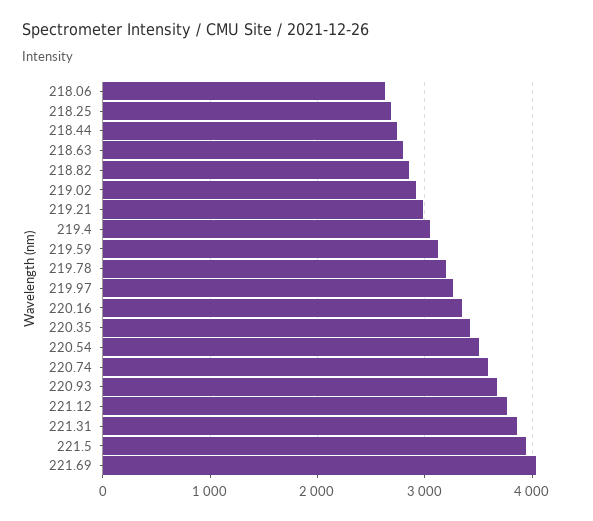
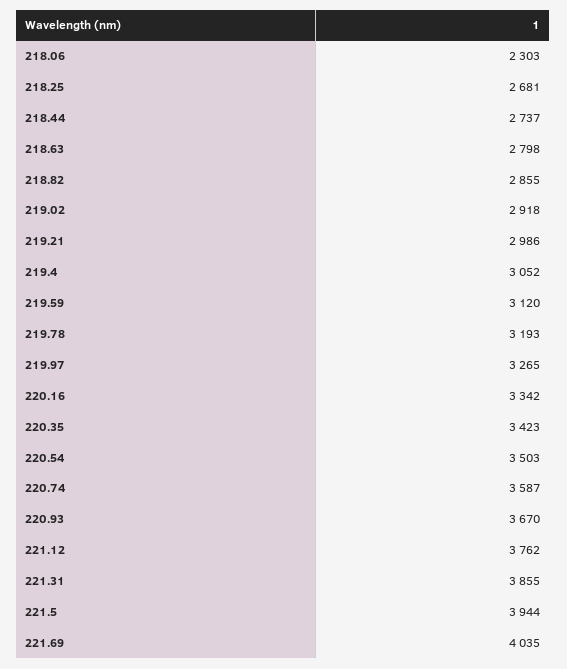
218.06: 2600 -> 2303

